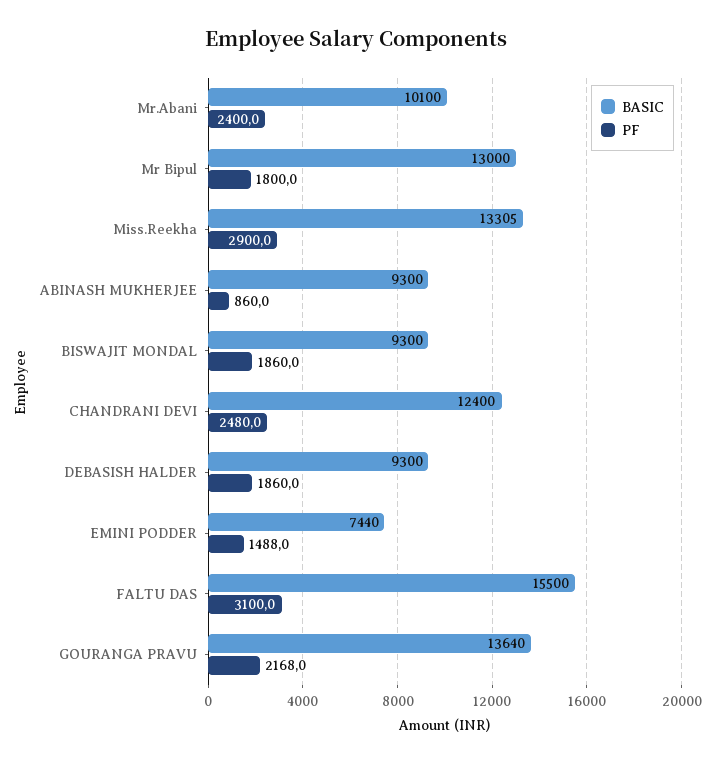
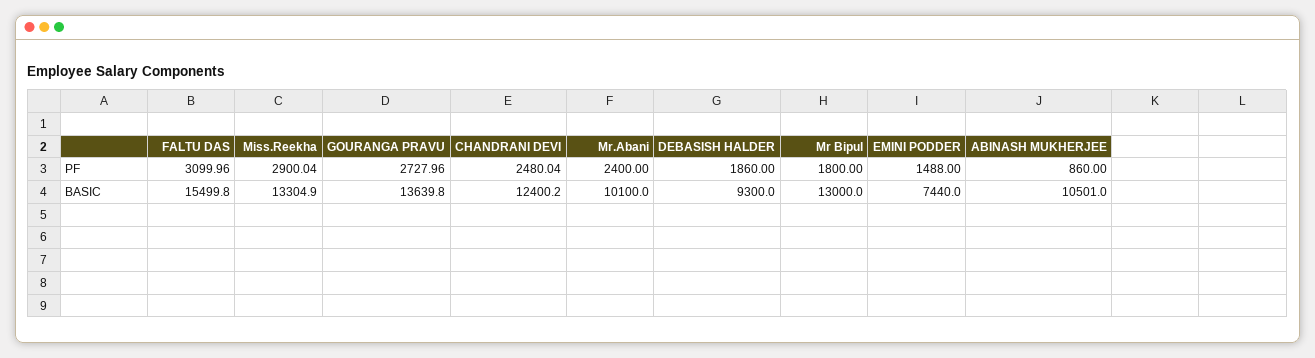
BASIC, ABINASH MUKHERJEE: 9300 -> 10501
BASIC, BISWAJIT MONDAL: 9300 -> none
PF, BISWAJIT MONDAL: 1860 -> none
PF, GOURANGA PRAVU: 2168 -> 2727.96

